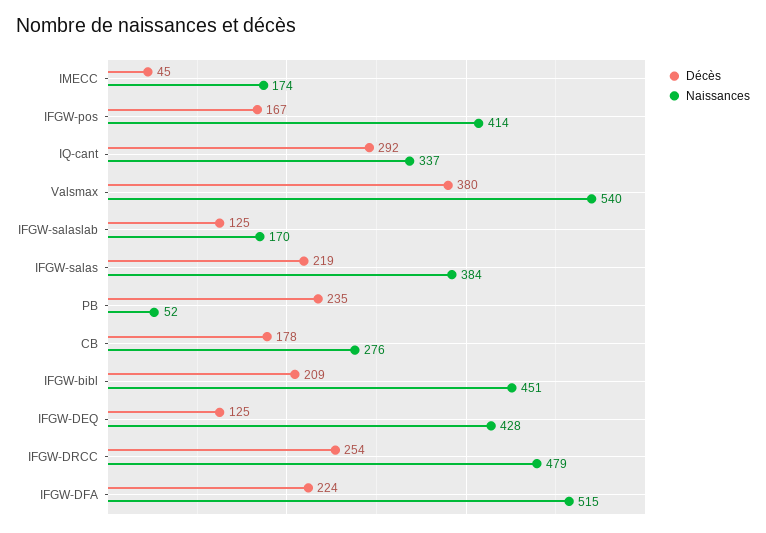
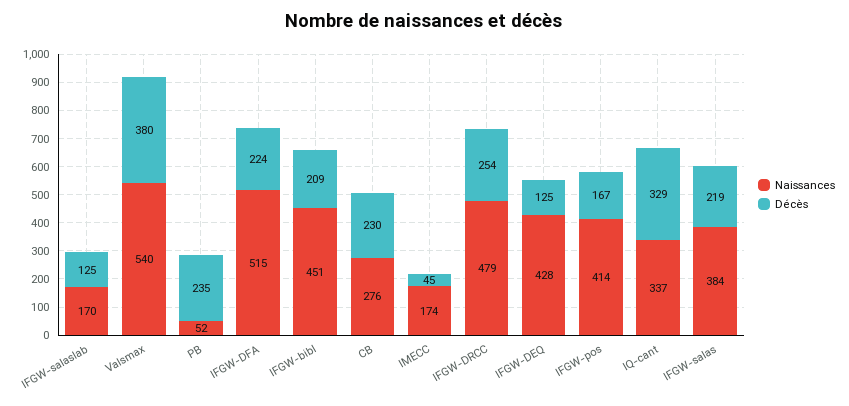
Décès, IQ-cant: 292 -> 329
Décès, CB: 178 -> 230

